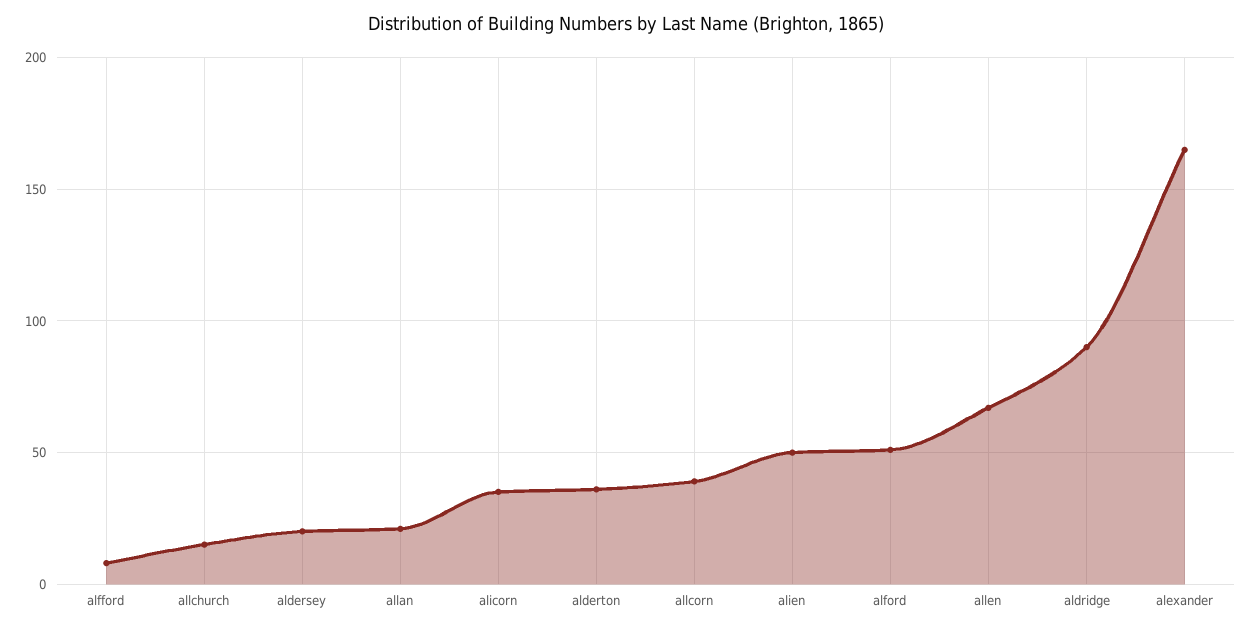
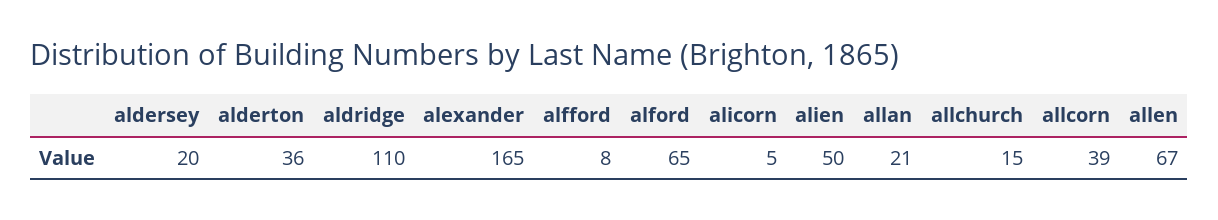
alicorn: 35 -> 5
alford: 50 -> 65
aldridge: 90 -> 110

